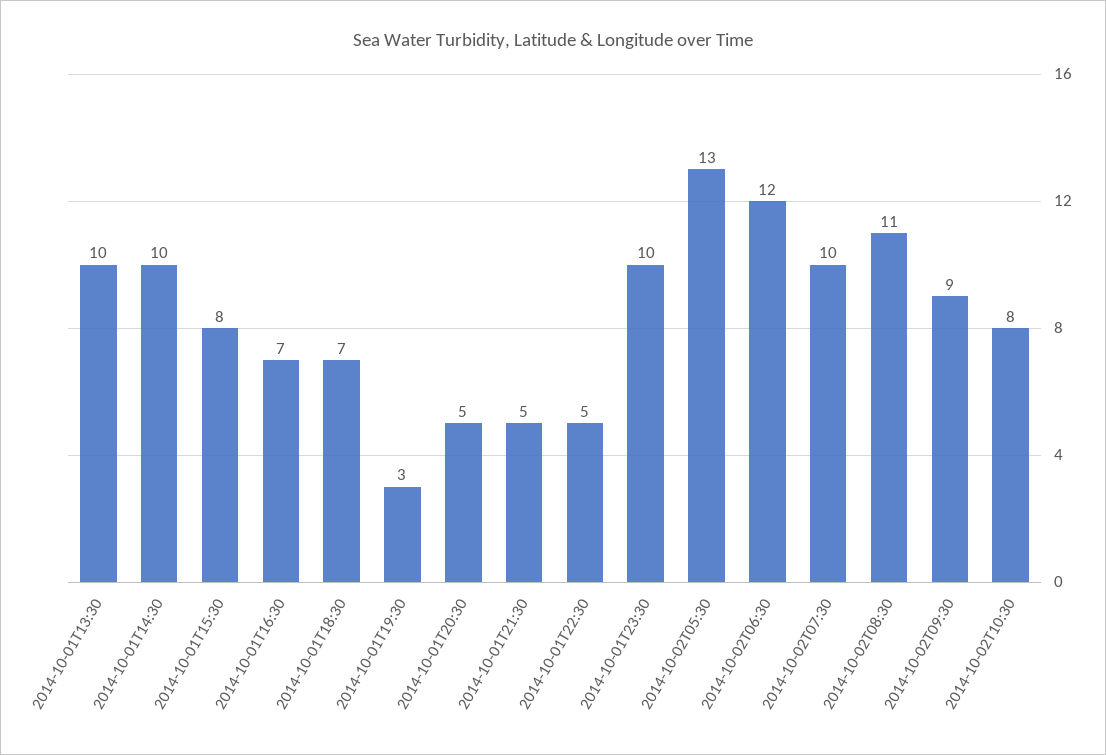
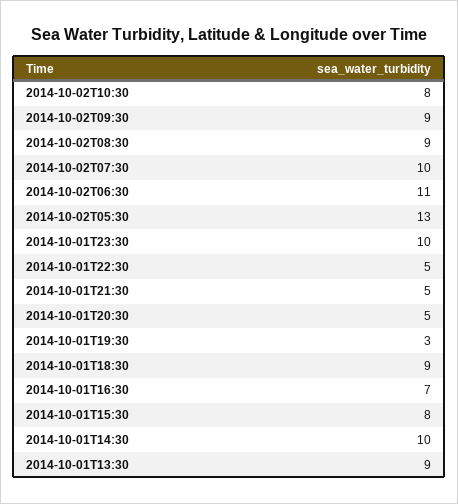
2014-10-01T13:30: 10 -> 9
2014-10-01T18:30: 7 -> 9
2014-10-02T06:30: 12 -> 11
2014-10-02T08:30: 11 -> 9

